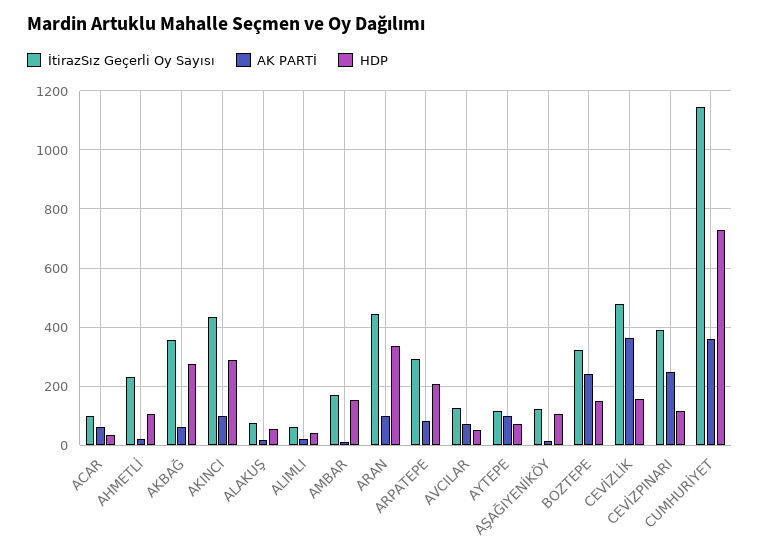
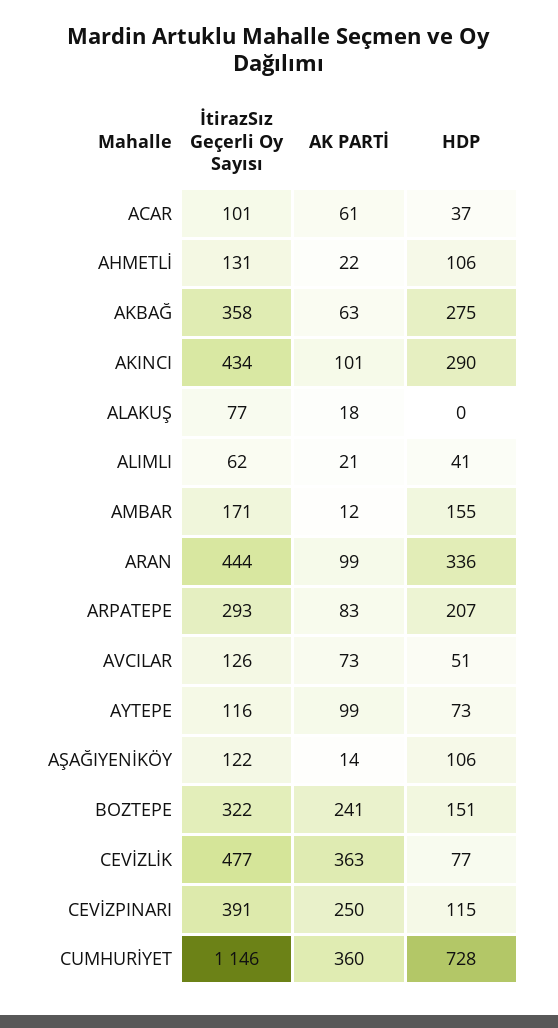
İtirazSız Geçerli Oy Sayısı, AHMETLİ: 225 -> 131
HDP, ALAKUŞ: 50 -> 0
HDP, CEVİZLİK: 150 -> 77

